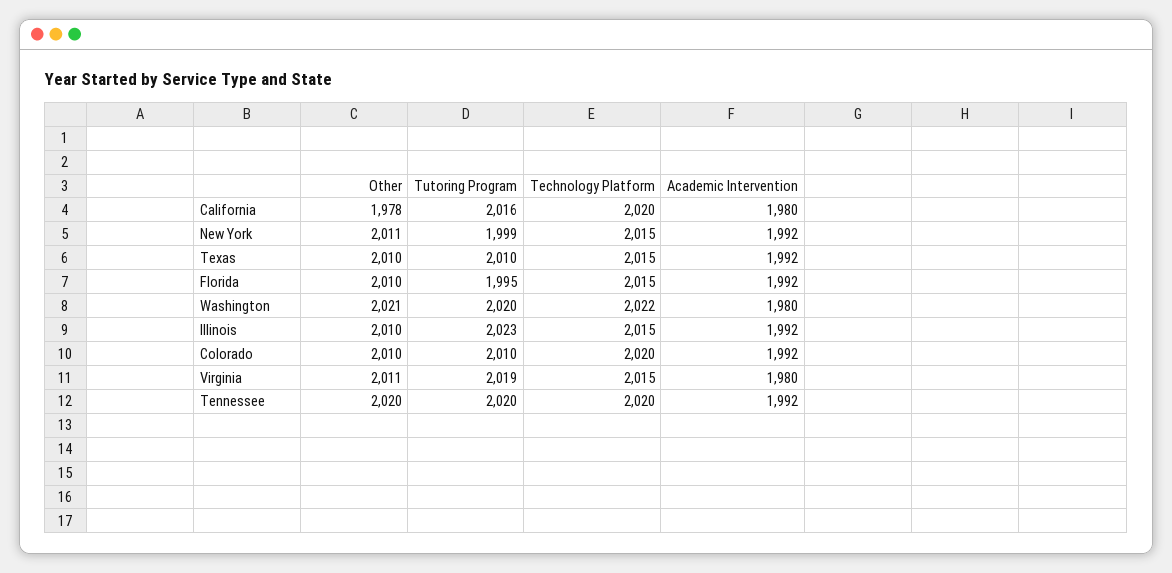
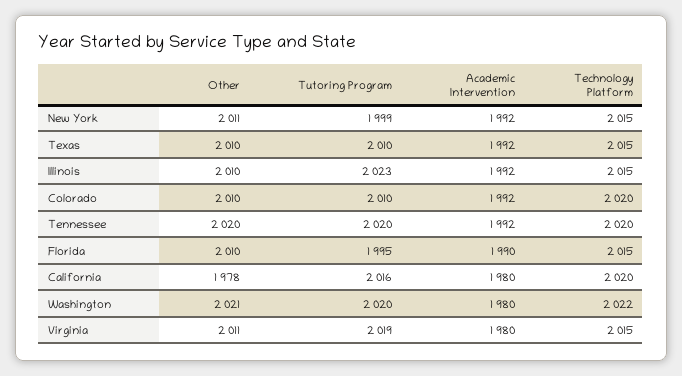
Academic Intervention, Florida: 1992 -> 1990

